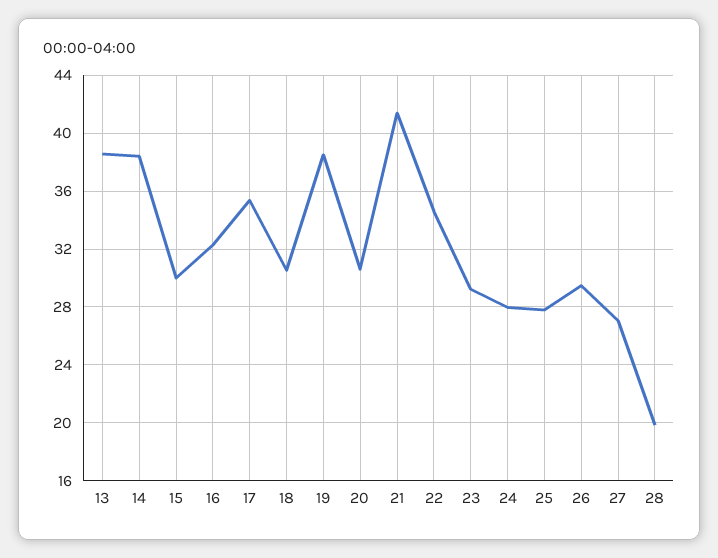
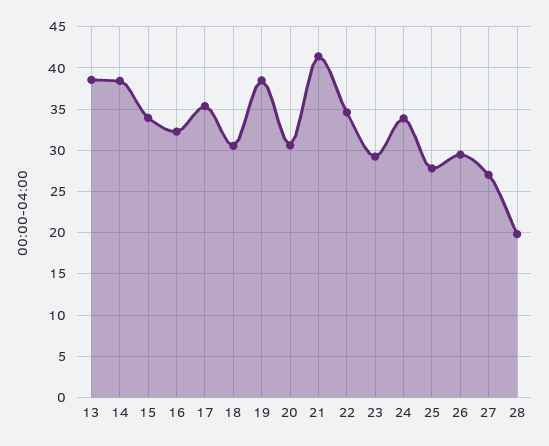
15: 30 -> 34
24: 28 -> 34

